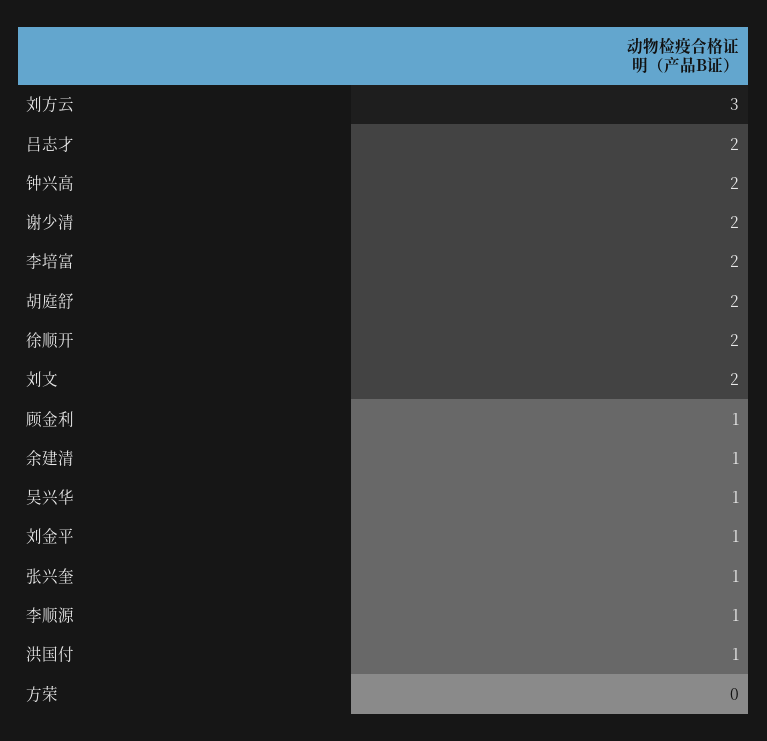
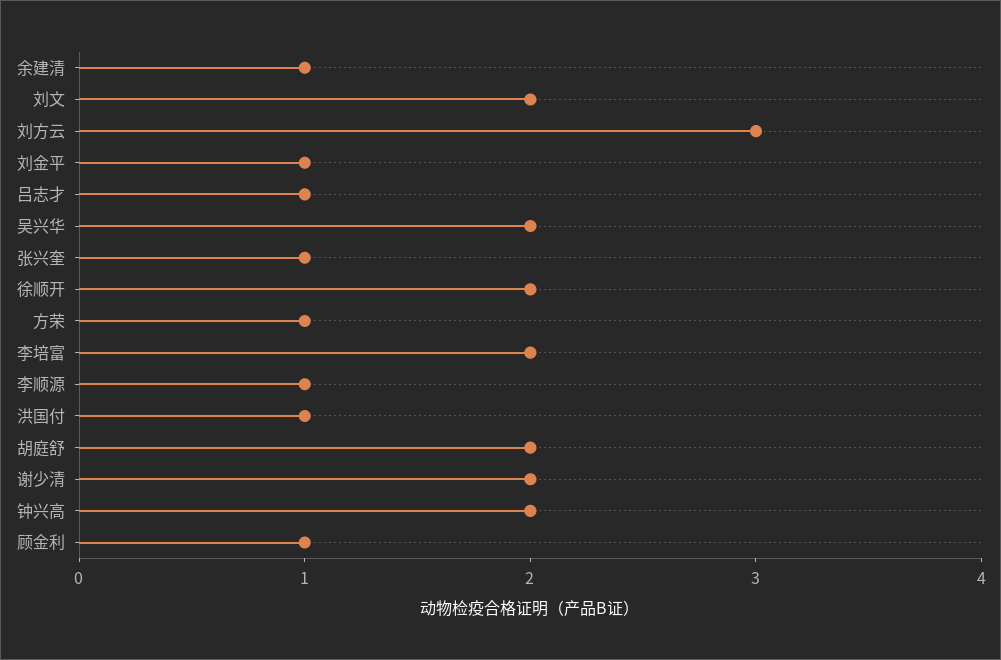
吕志才: 2 -> 1
吴兴华: 1 -> 2
方荣: 0 -> 1

